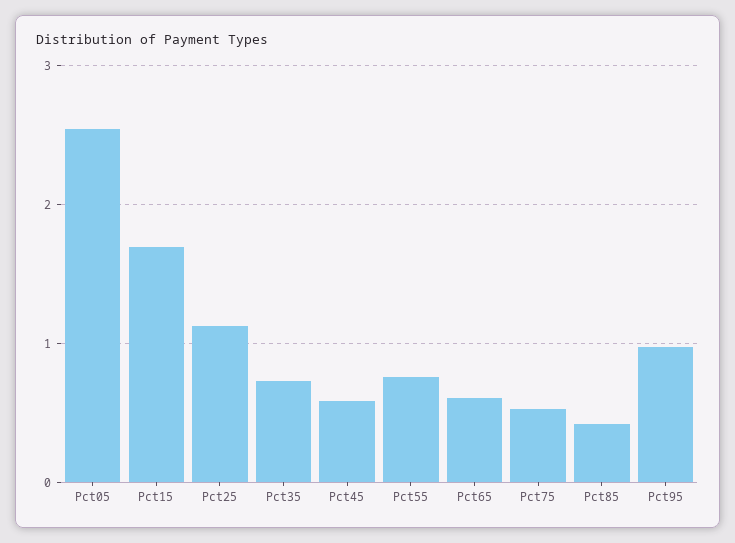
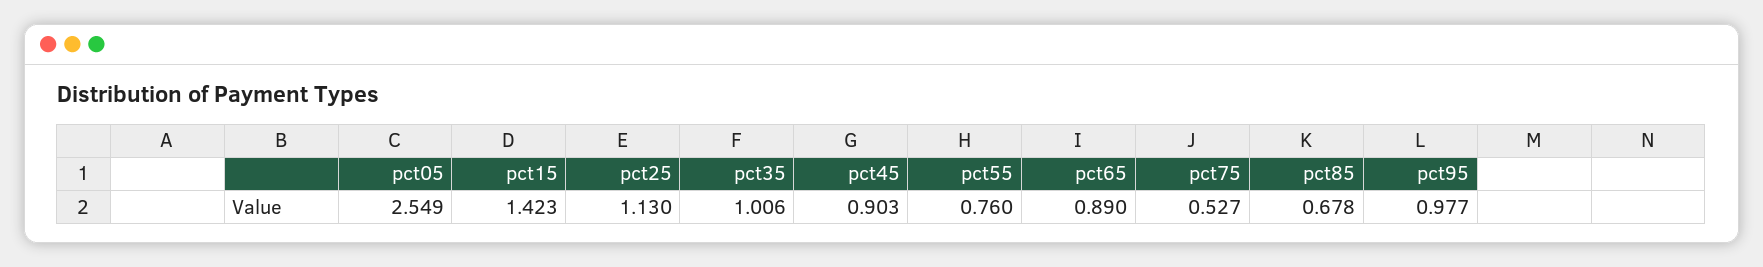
Pct15: 1.7 -> 1.423
Pct35: 0.7 -> 1.006
Pct45: 0.6 -> 0.903
Pct65: 0.6 -> 0.89
Pct85: 0.4 -> 0.678

